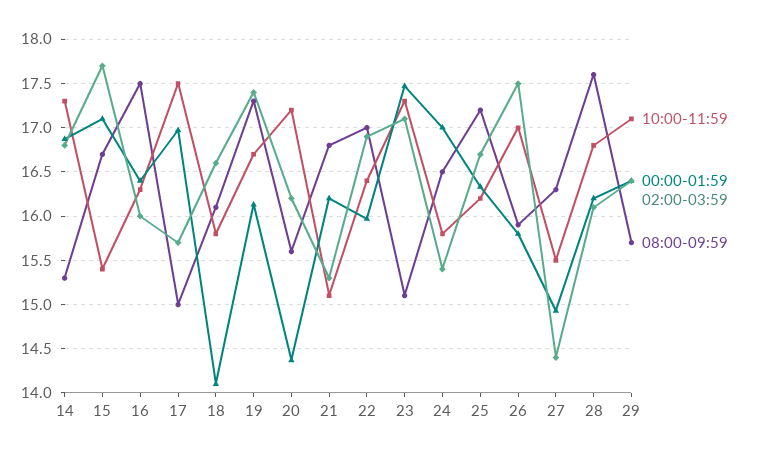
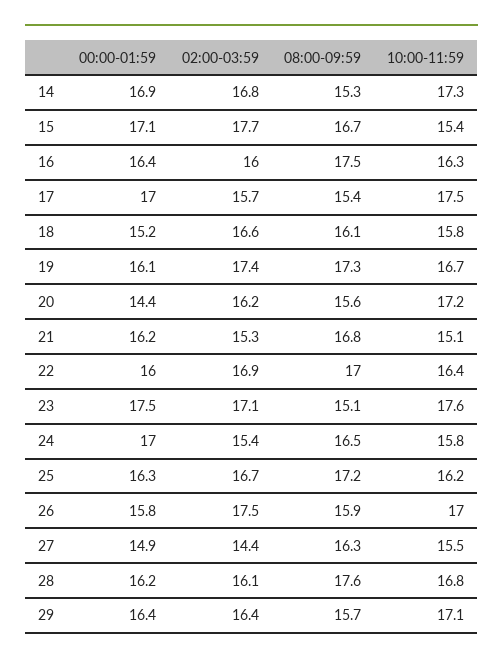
08:00-09:59, 17: 15 -> 15.4
00:00-01:59, 18: 14.1 -> 15.2
10:00-11:59, 23: 17.3 -> 17.6

